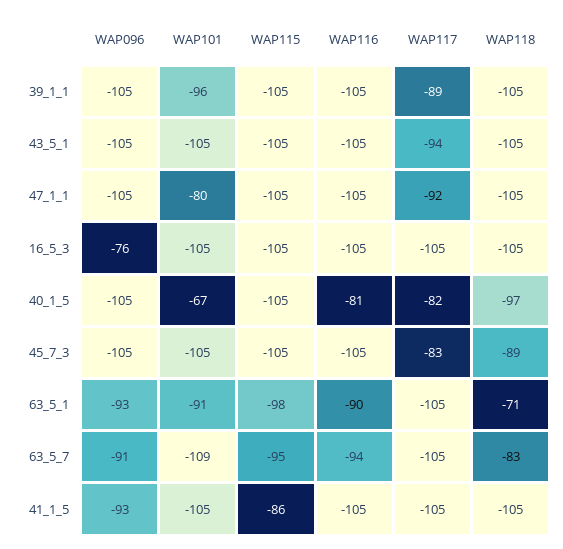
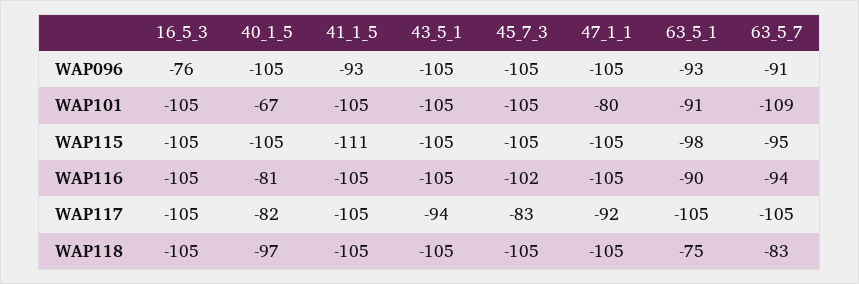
WAP096, 39_1_1: -105 -> none
WAP101, 39_1_1: -96 -> none
WAP115, 39_1_1: -105 -> none
WAP116, 39_1_1: -105 -> none
WAP117, 39_1_1: -89 -> none
WAP118, 39_1_1: -105 -> none
WAP116, 45_7_3: -105 -> -102
WAP118, 45_7_3: -89 -> -105
WAP118, 63_5_1: -71 -> -75
WAP115, 41_1_5: -86 -> -111

